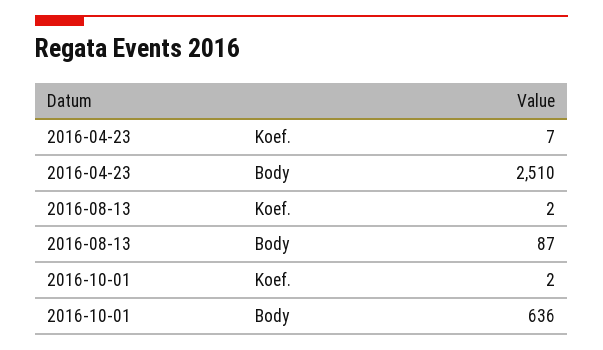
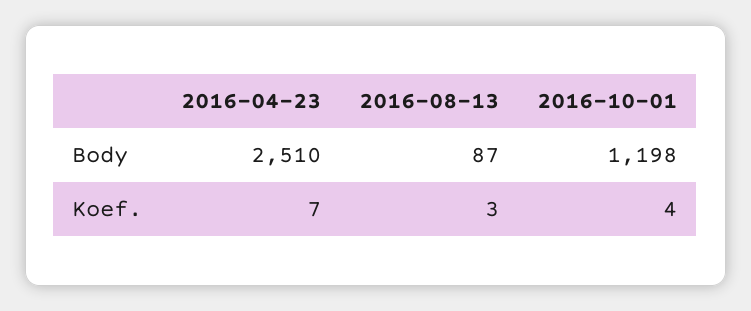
2016-08-13, Koef.: 2 -> 3
2016-10-01, Koef.: 2 -> 4
2016-10-01, Body: 636 -> 1198

